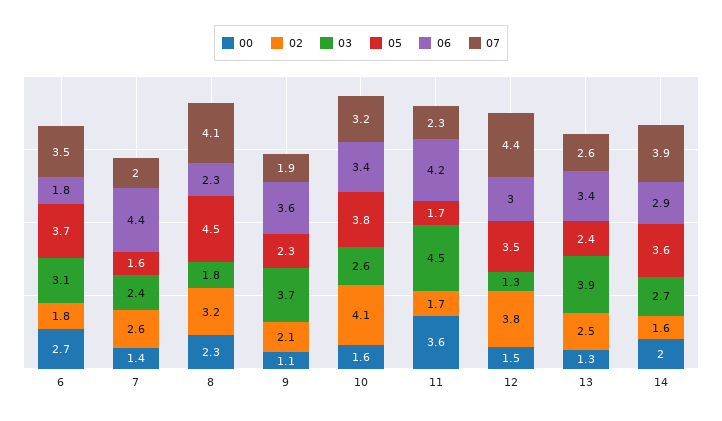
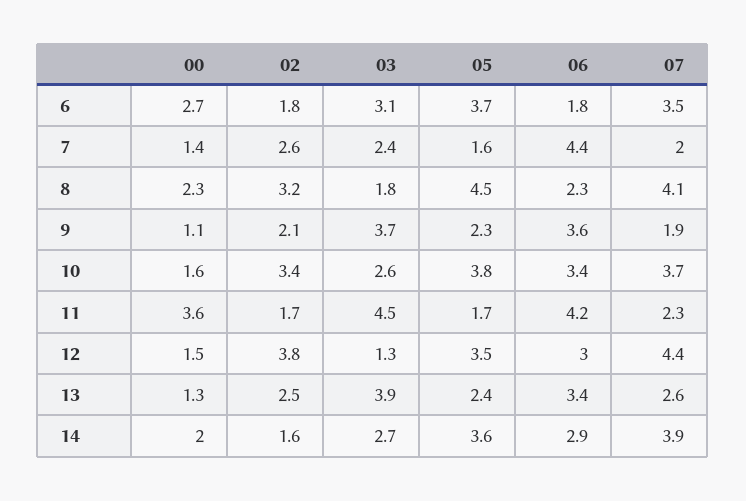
02, 10: 4.1 -> 3.4
07, 10: 3.2 -> 3.7

